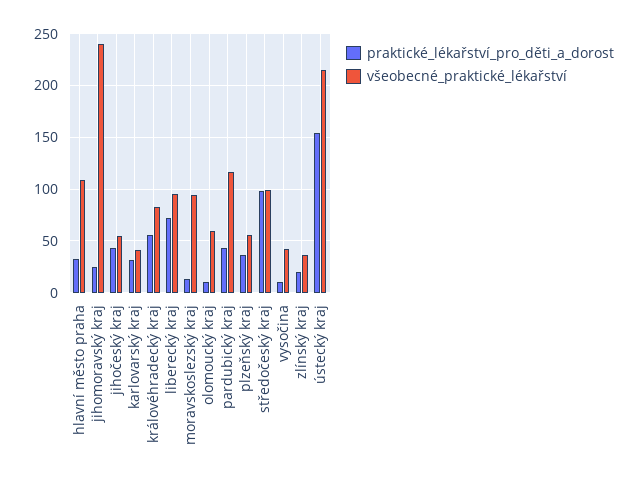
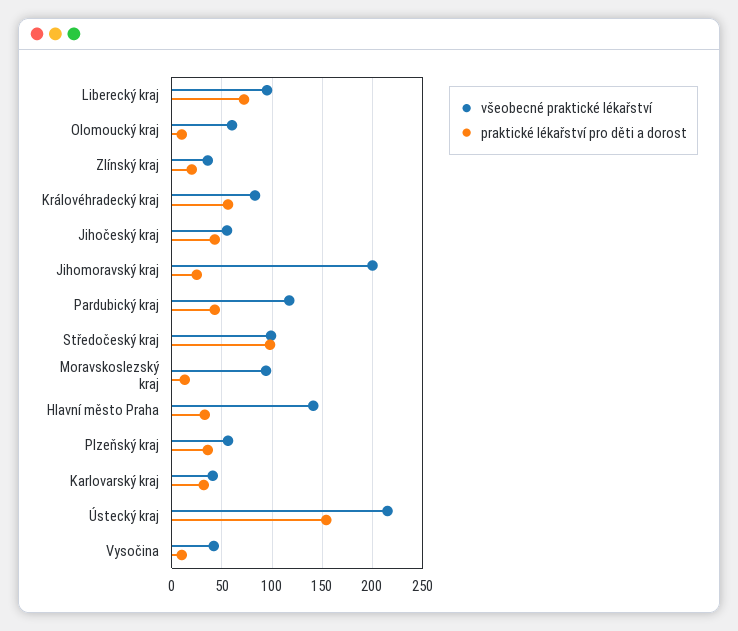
všeobecné_praktické_lékařství, hlavní město praha: 110 -> 140
všeobecné_praktické_lékařství, jihomoravský kraj: 240 -> 200

